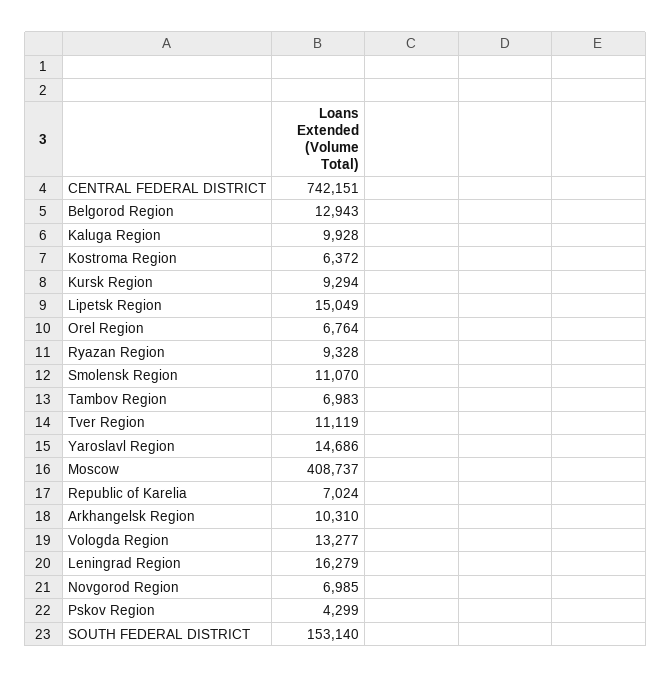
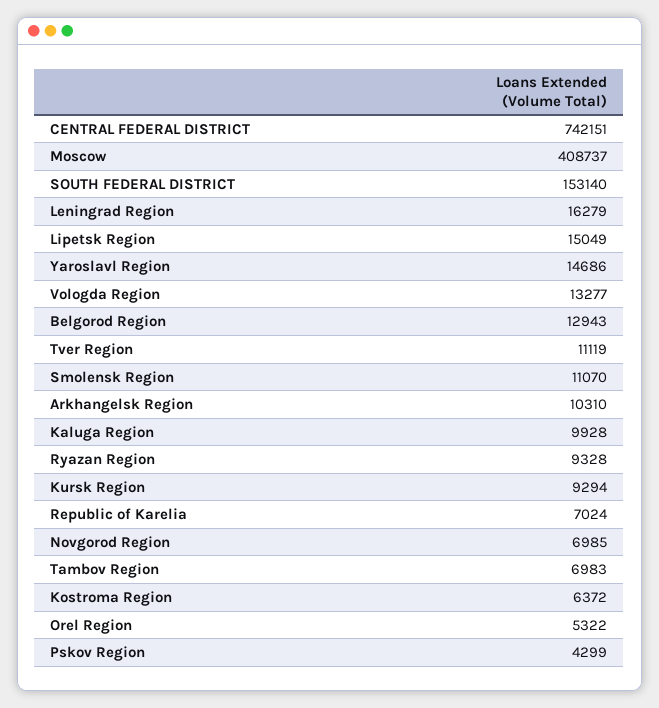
Orel Region: 6764 -> 5322

